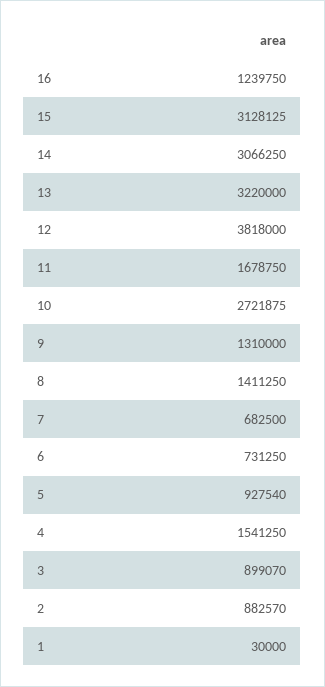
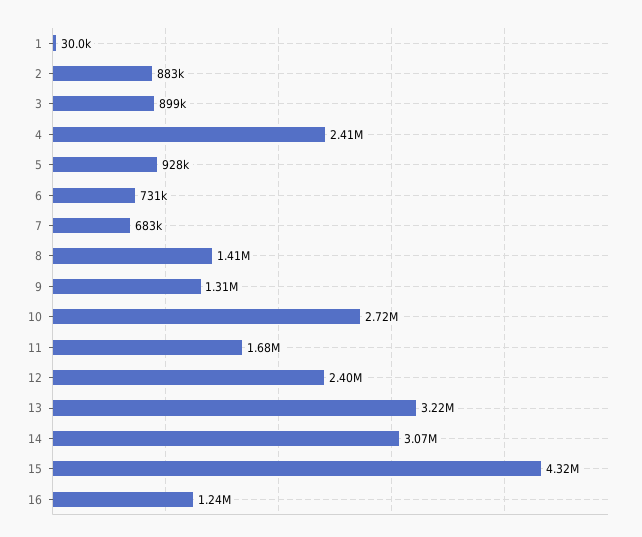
15: 3128125 -> 4320000
12: 3818000 -> 2400000
4: 1541250 -> 2410000

